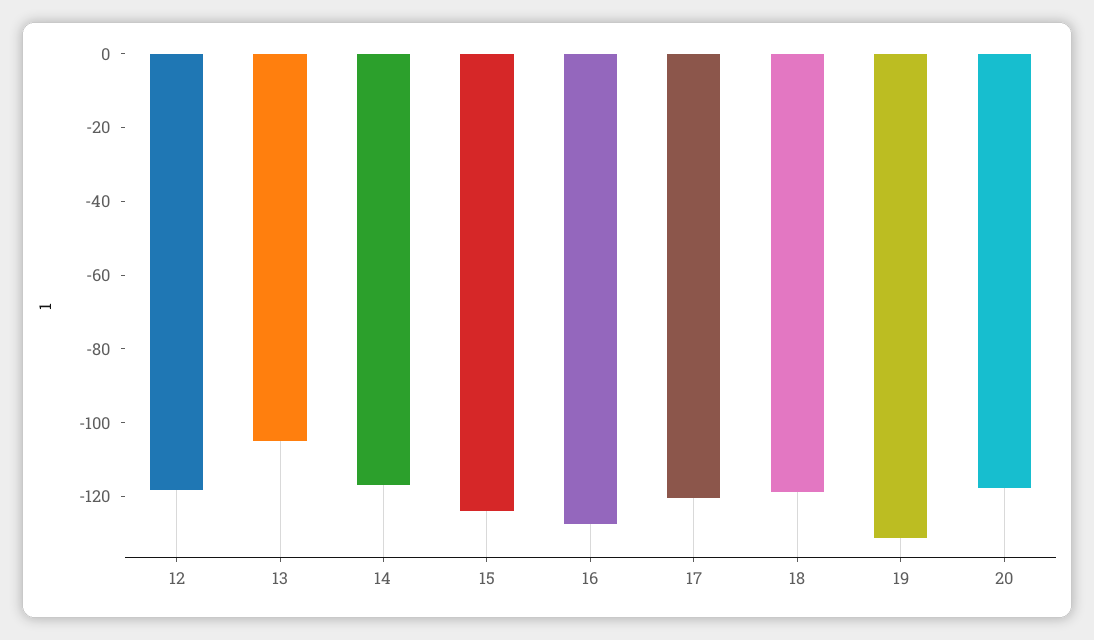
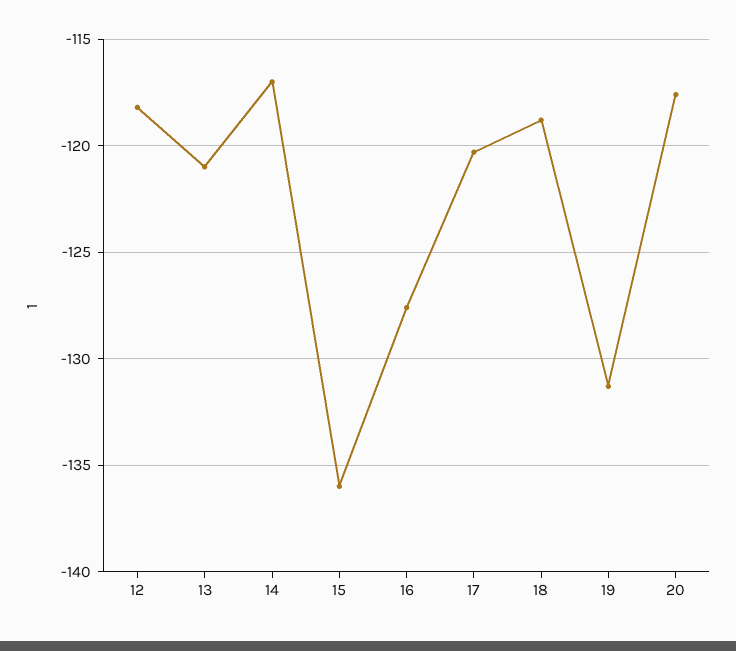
13: -105 -> -121
15: -125 -> -136

